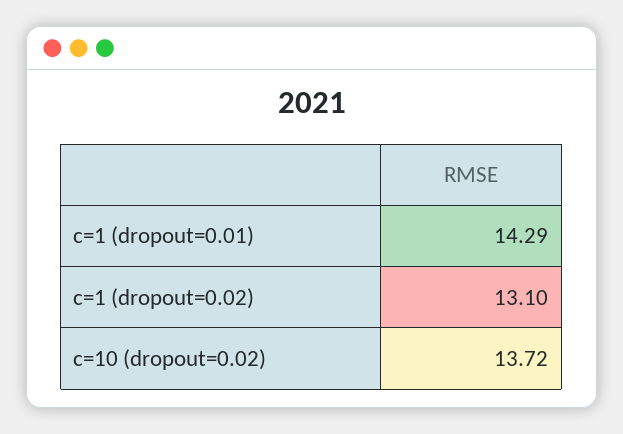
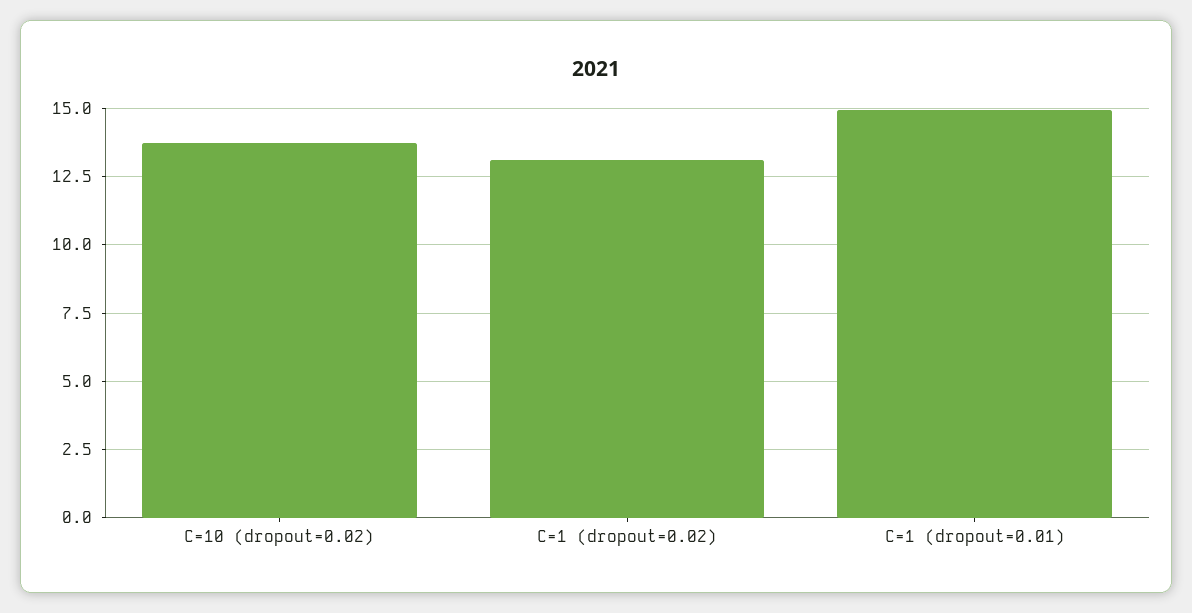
c=1 (dropout=0.01): 14.29 -> 15

